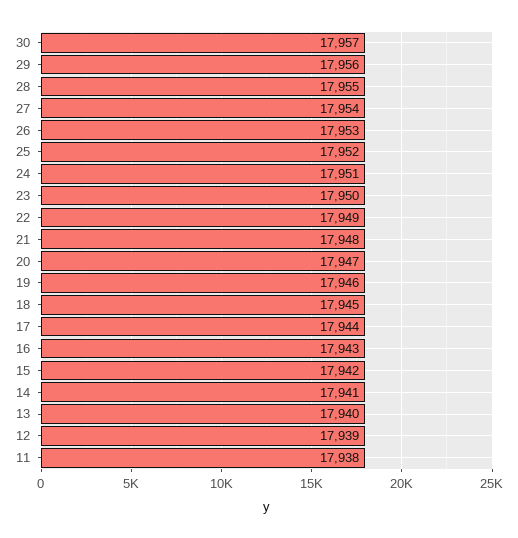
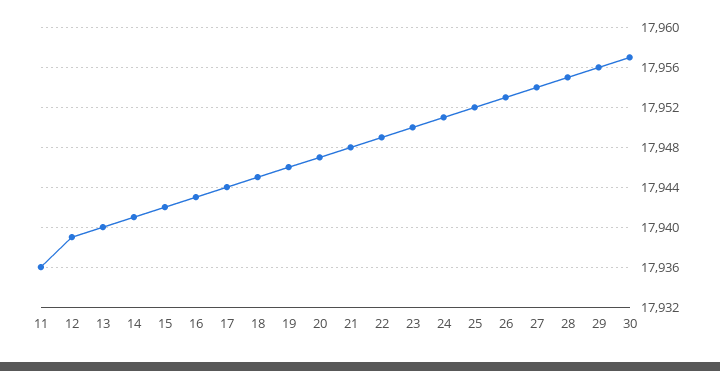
11: 17938 -> 17936

